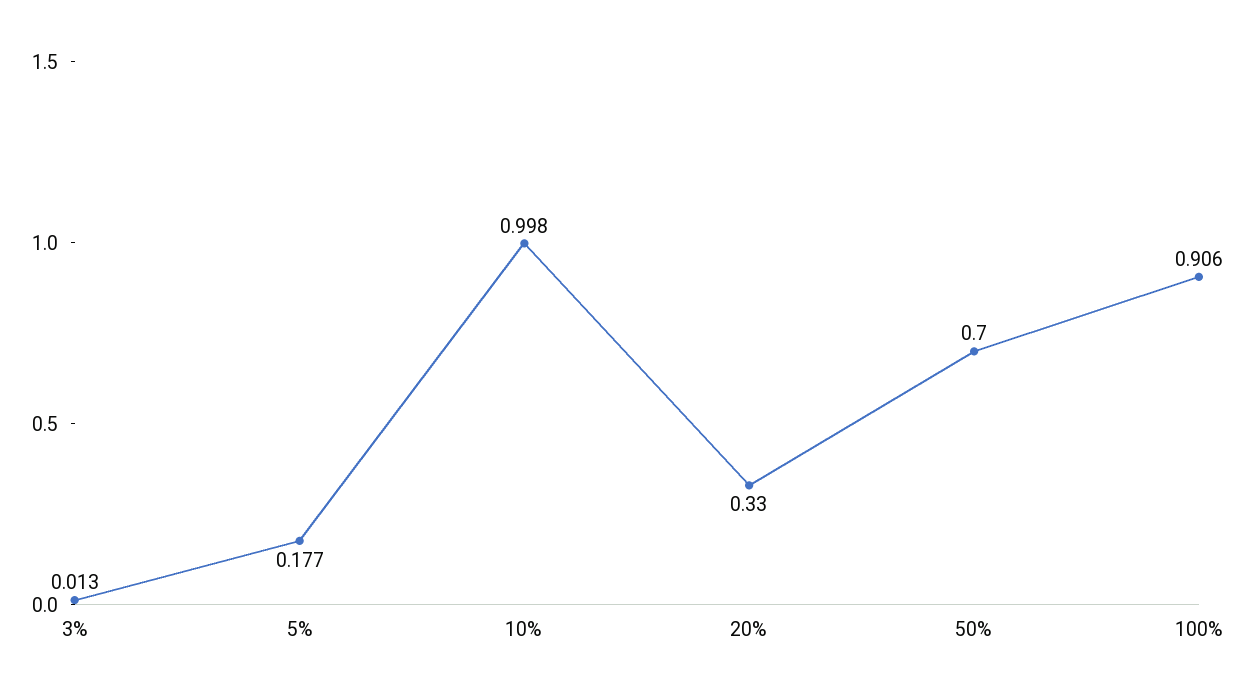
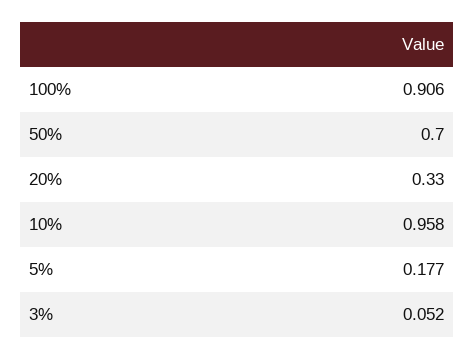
3%: 0.013 -> 0.052
10%: 0.998 -> 0.958

